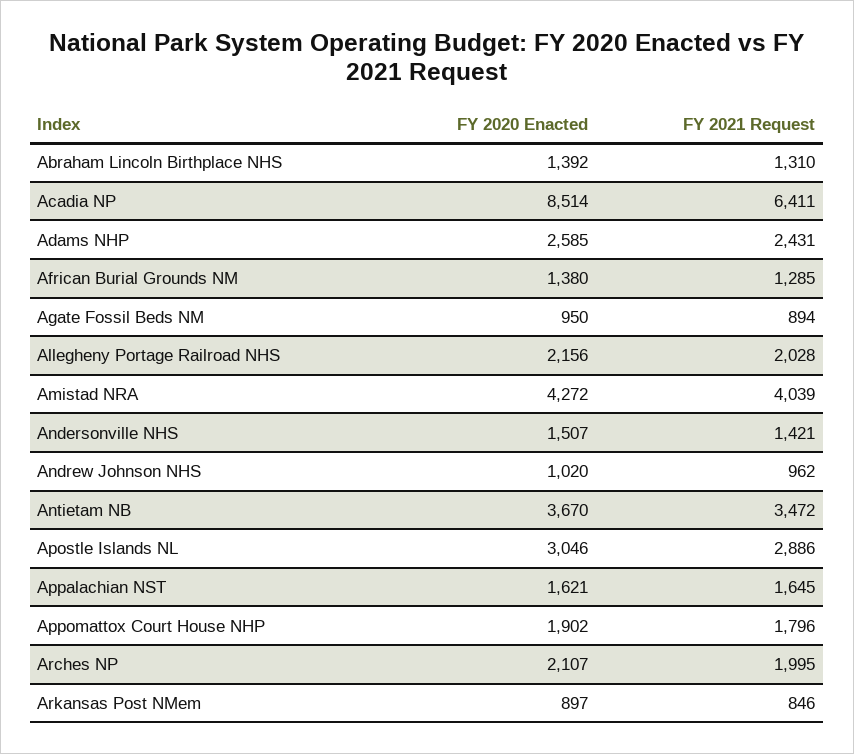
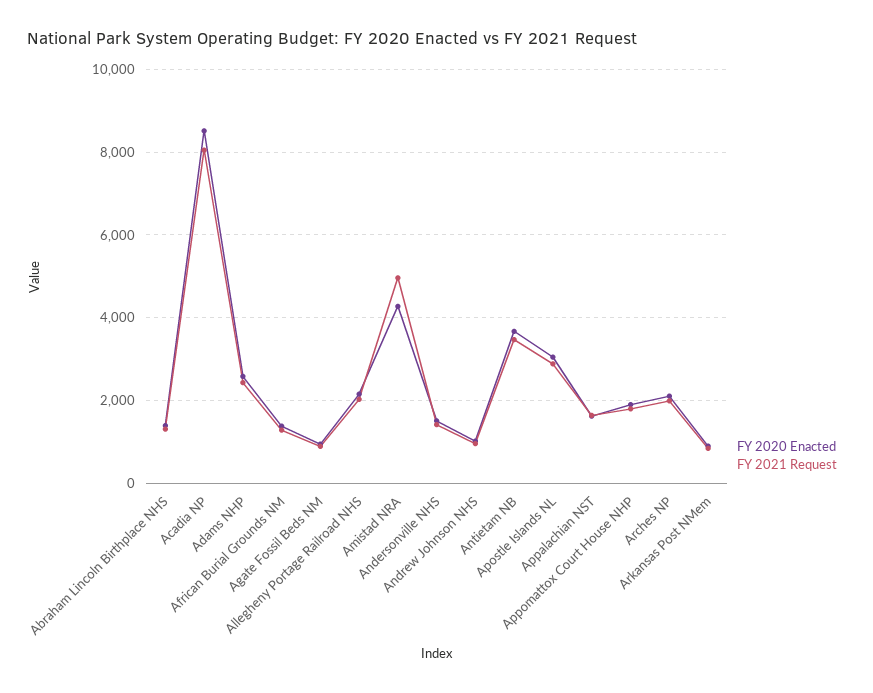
FY 2021 Request, Acadia NP: 6411 -> 8000
FY 2021 Request, Amistad NRA: 4039 -> 5000

